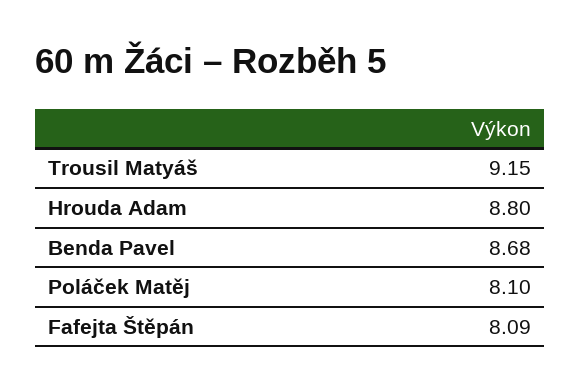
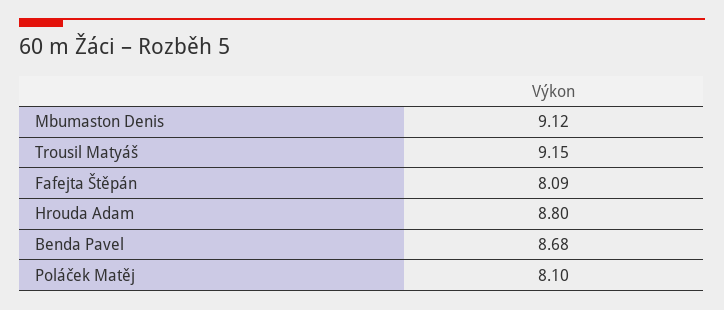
Mbumaston Denis: none -> 9.12

